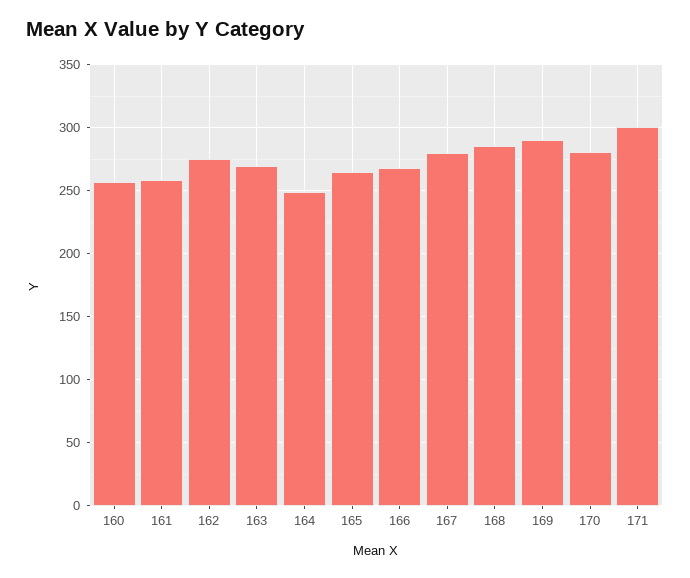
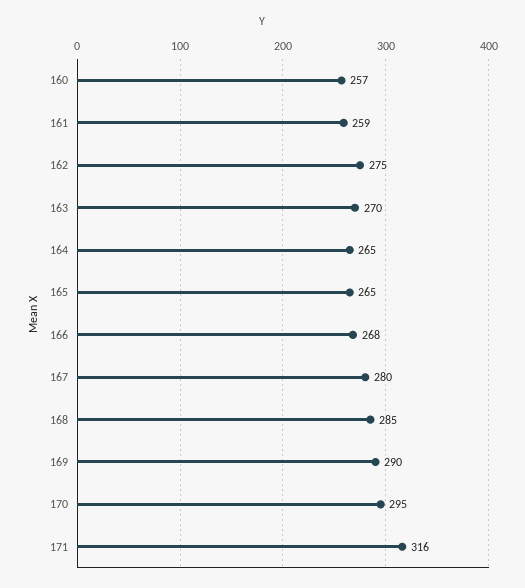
164: 250 -> 265
170: 280 -> 295
171: 300 -> 316

